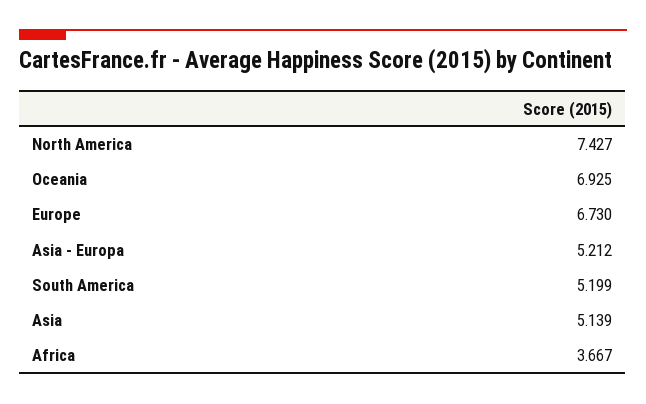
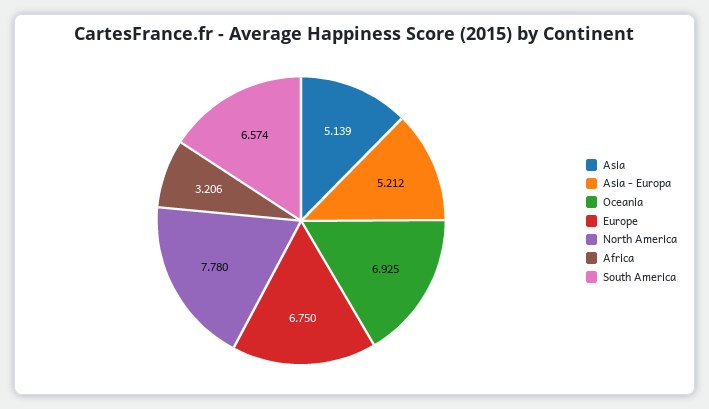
North America: 7.427 -> 7.78
Europe: 6.73 -> 6.75
South America: 5.199 -> 6.574
Africa: 3.667 -> 3.206

